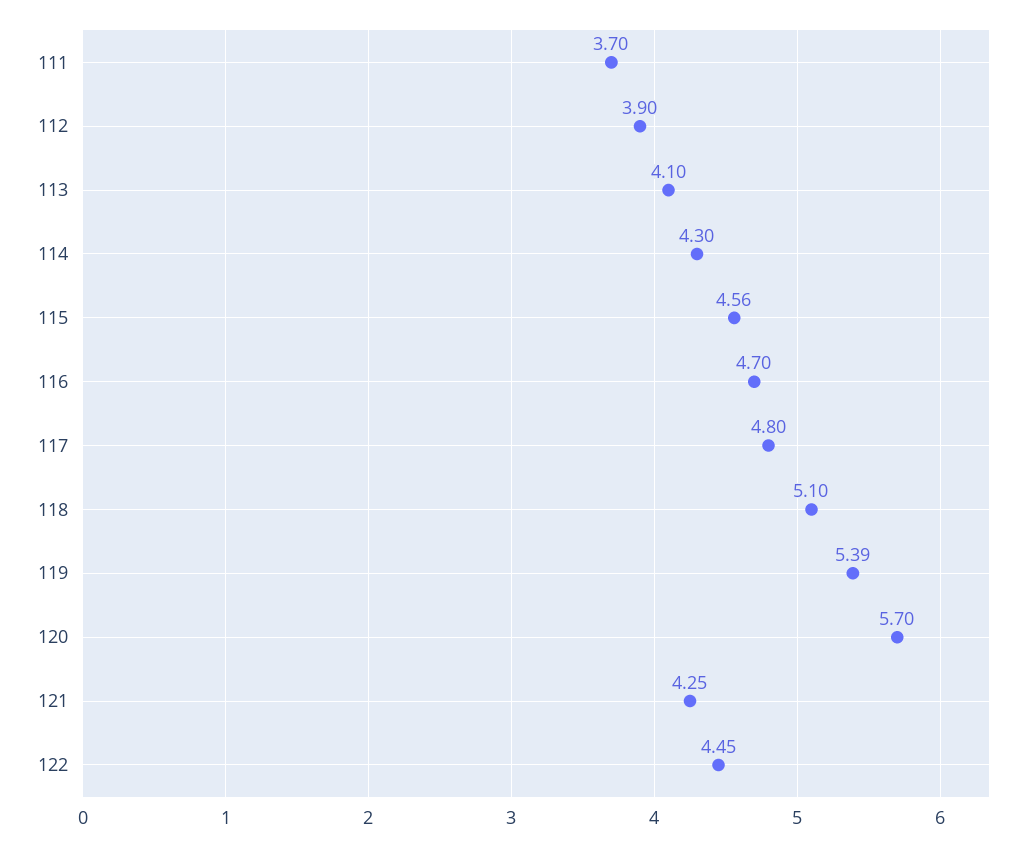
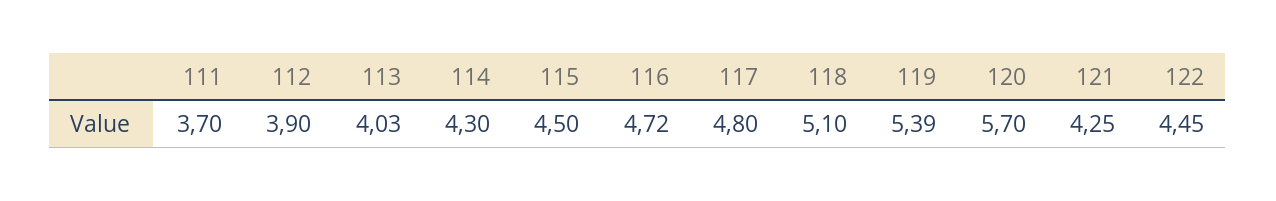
113: 4.1 -> 4.03
115: 4.56 -> 4.5
116: 4.7 -> 4.72

